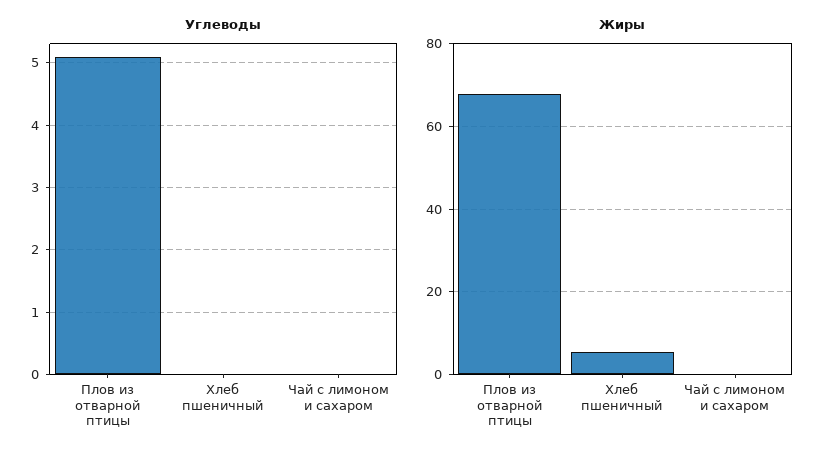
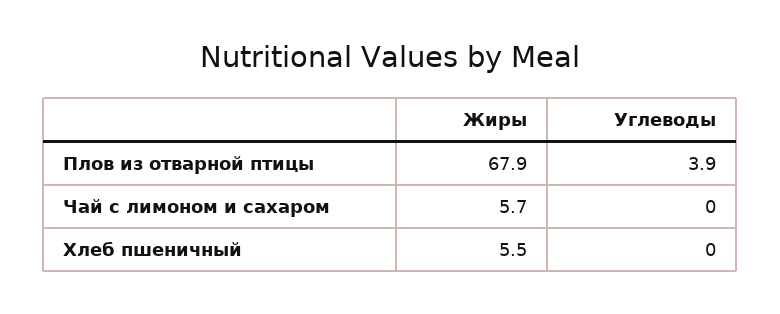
Углеводы, Плов из отварной птицы: 5.1 -> 3.9
Жиры, Чай с лимоном и сахаром: 0 -> 5.7

